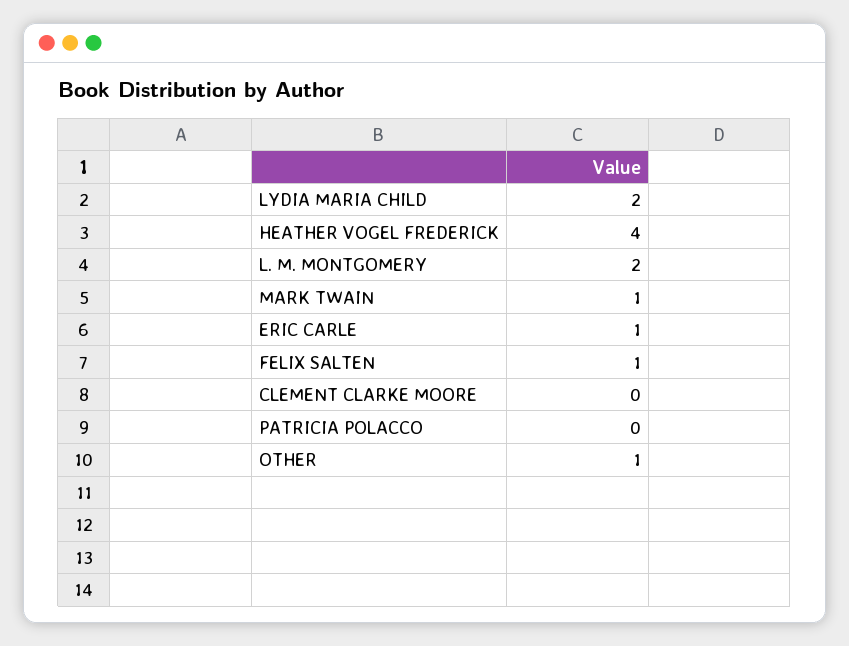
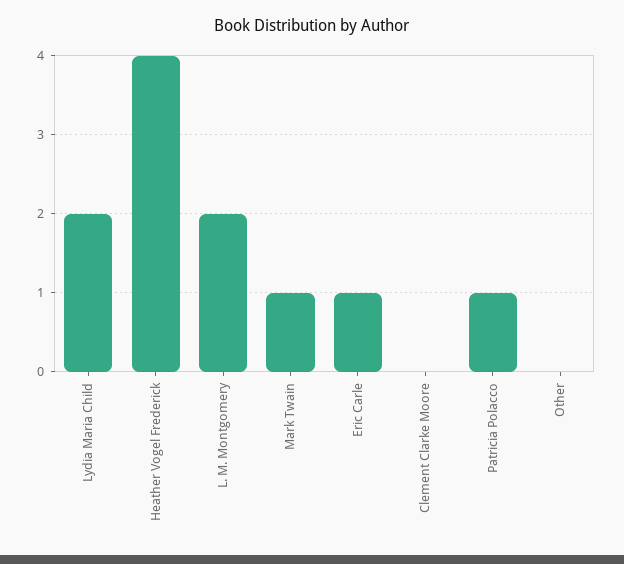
FELIX SALTEN: 1 -> none
PATRICIA POLACCO: 0 -> 1
OTHER: 1 -> 0

